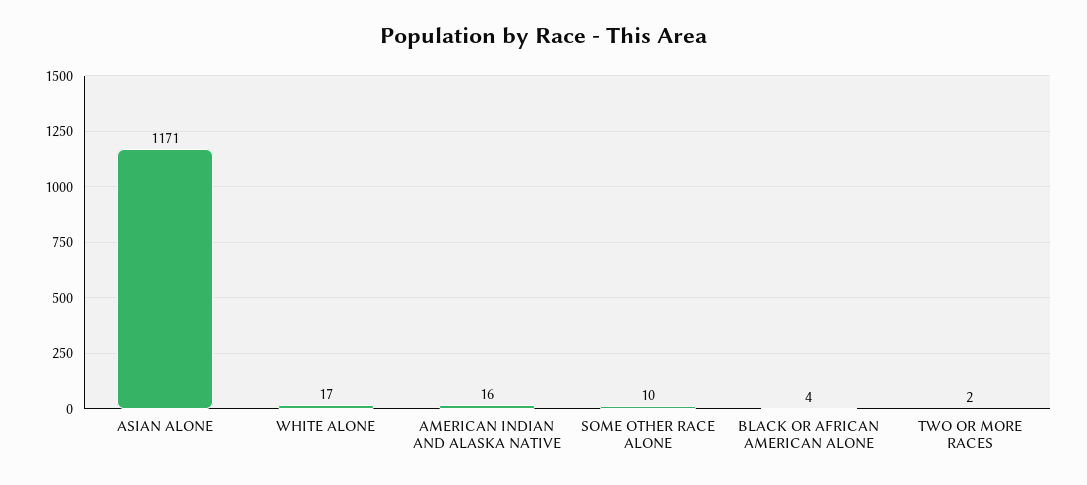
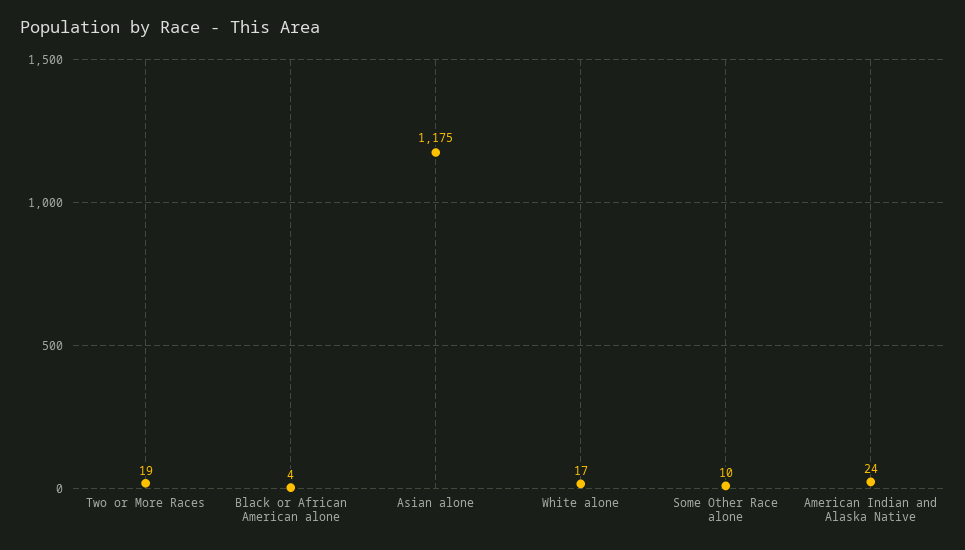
ASIAN ALONE: 1171 -> 1175
AMERICAN INDIAN AND ALASKA NATIVE: 16 -> 24
TWO OR MORE RACES: 2 -> 19

